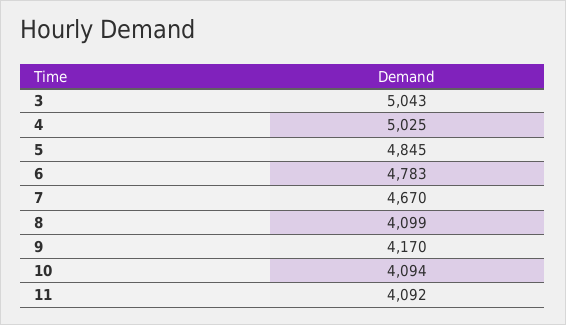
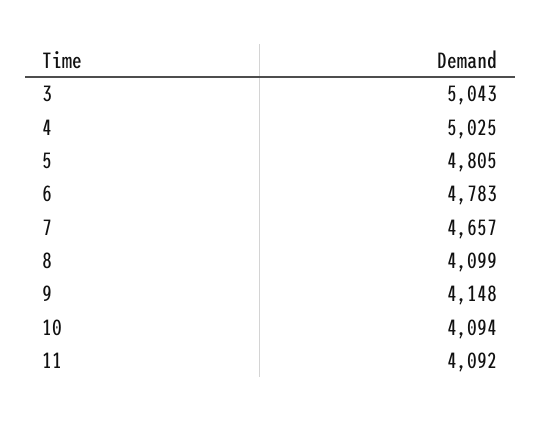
5: 4845 -> 4805
7: 4670 -> 4657
9: 4170 -> 4148

